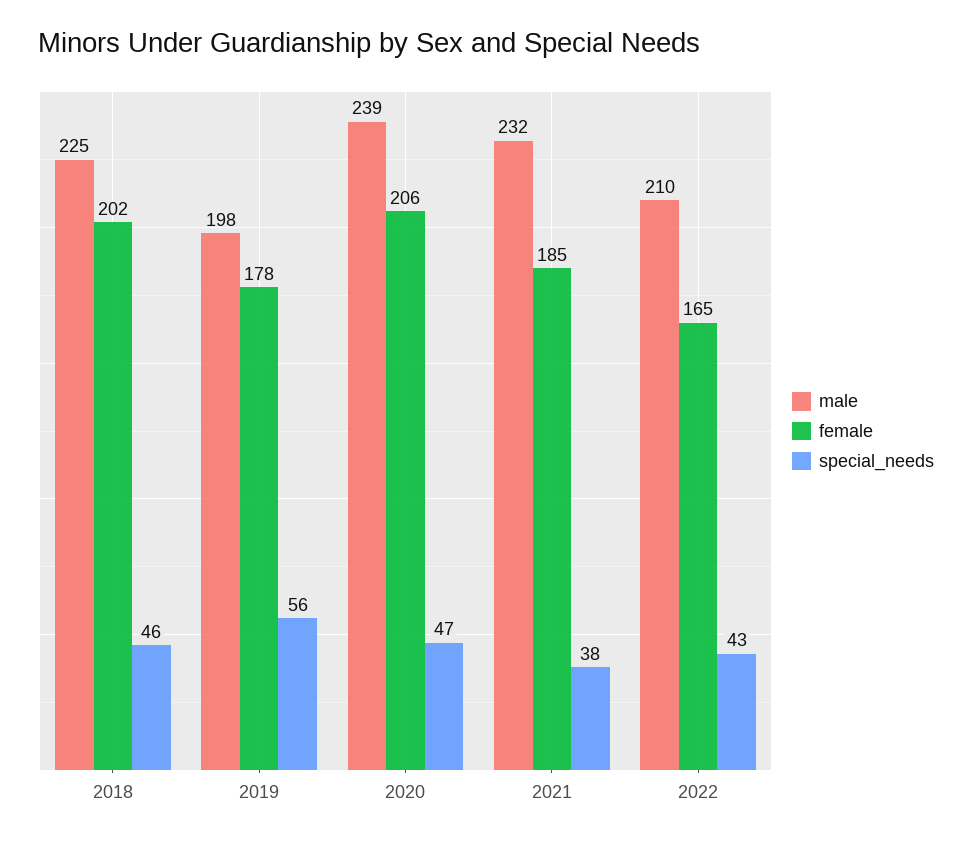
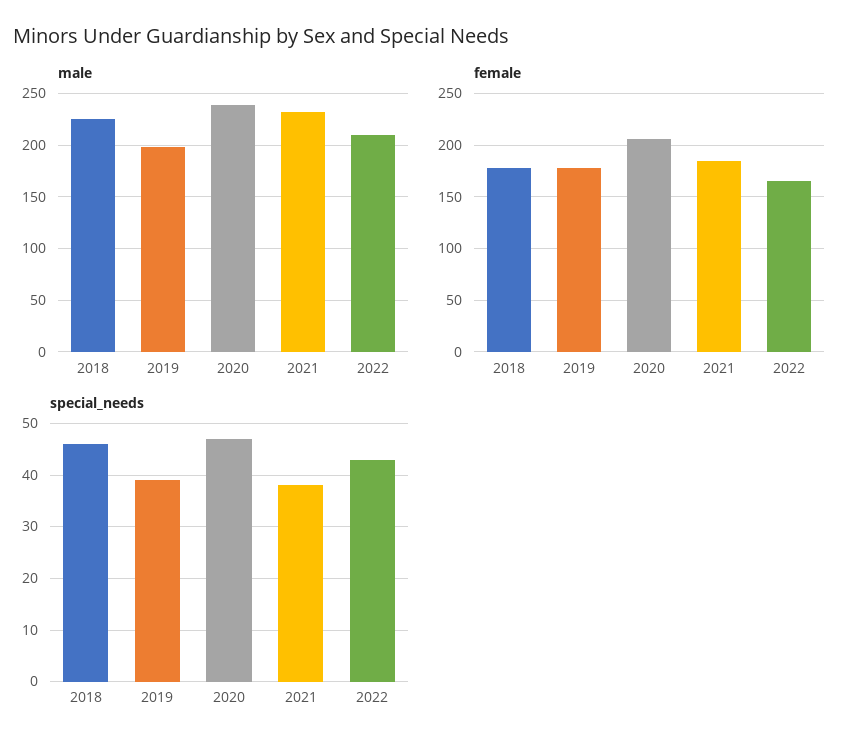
female, 2018: 202 -> 180
special_needs, 2019: 56 -> 40

